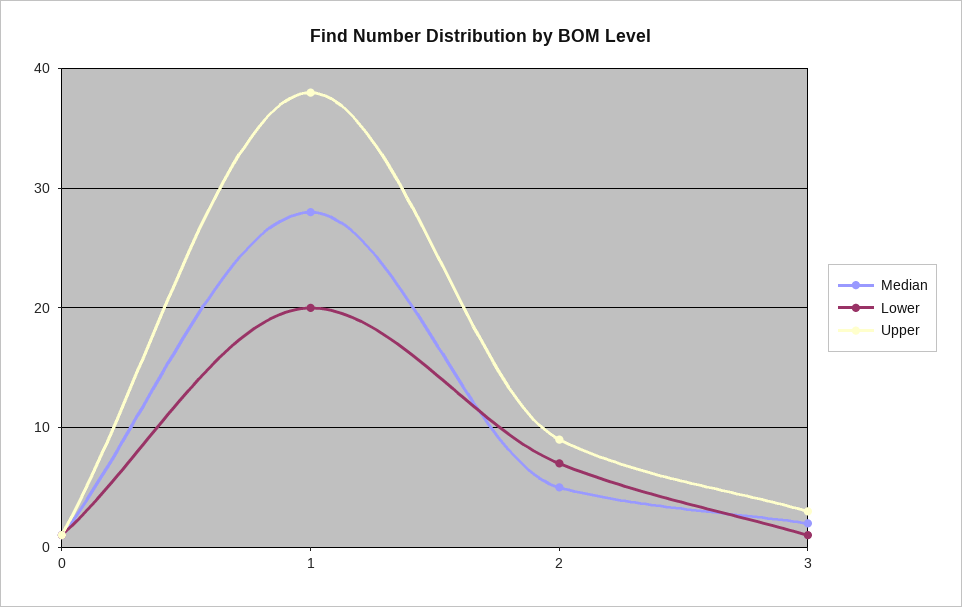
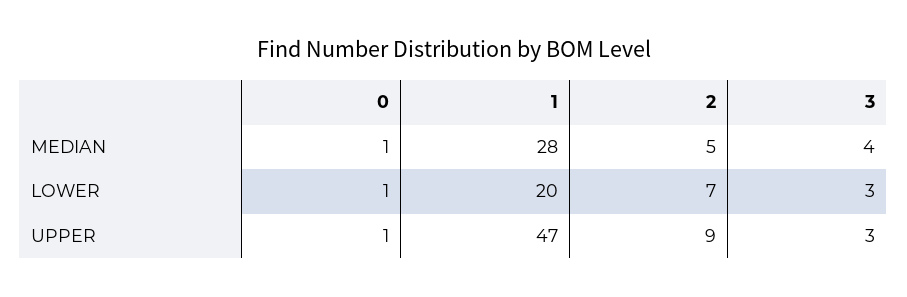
Upper, 1: 38 -> 47
Median, 3: 2 -> 4
Lower, 3: 1 -> 3

